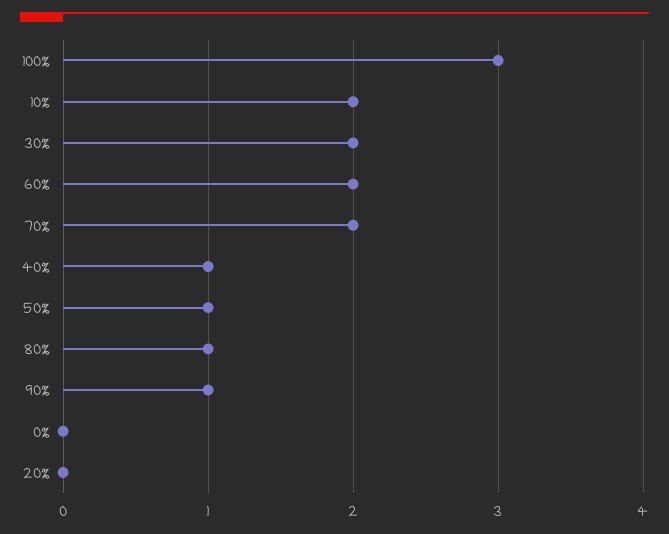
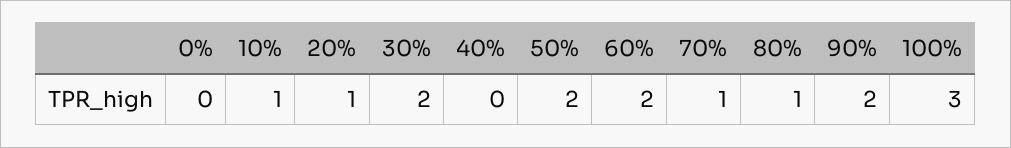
10%: 2 -> 1
70%: 2 -> 1
40%: 1 -> 0
50%: 1 -> 2
90%: 1 -> 2
20%: 0 -> 1

